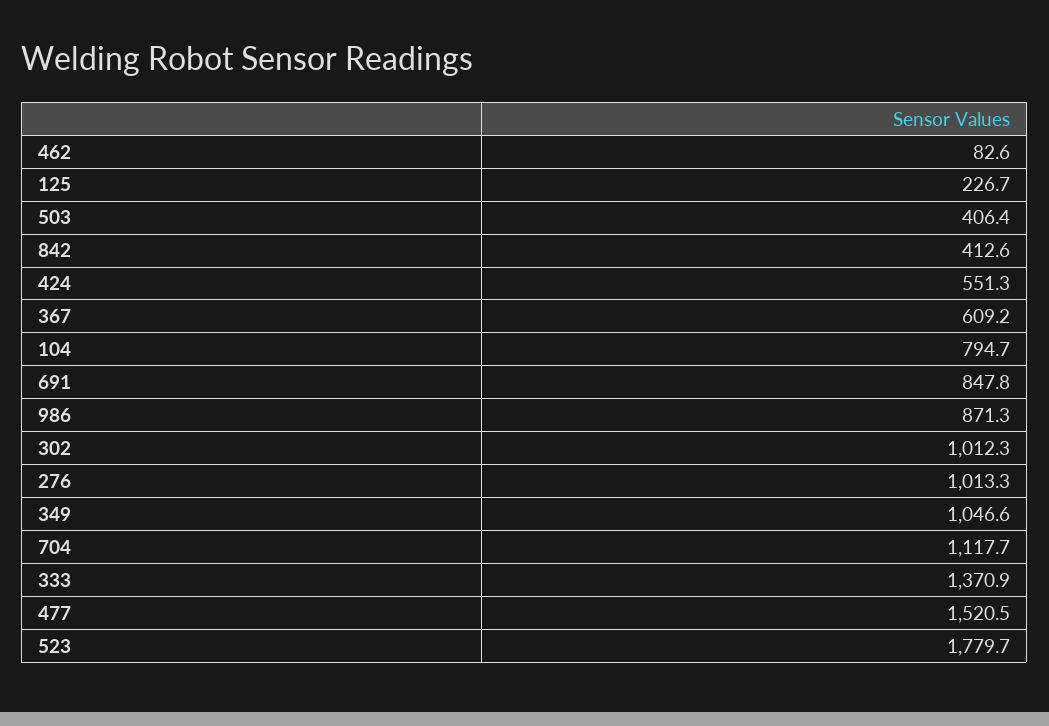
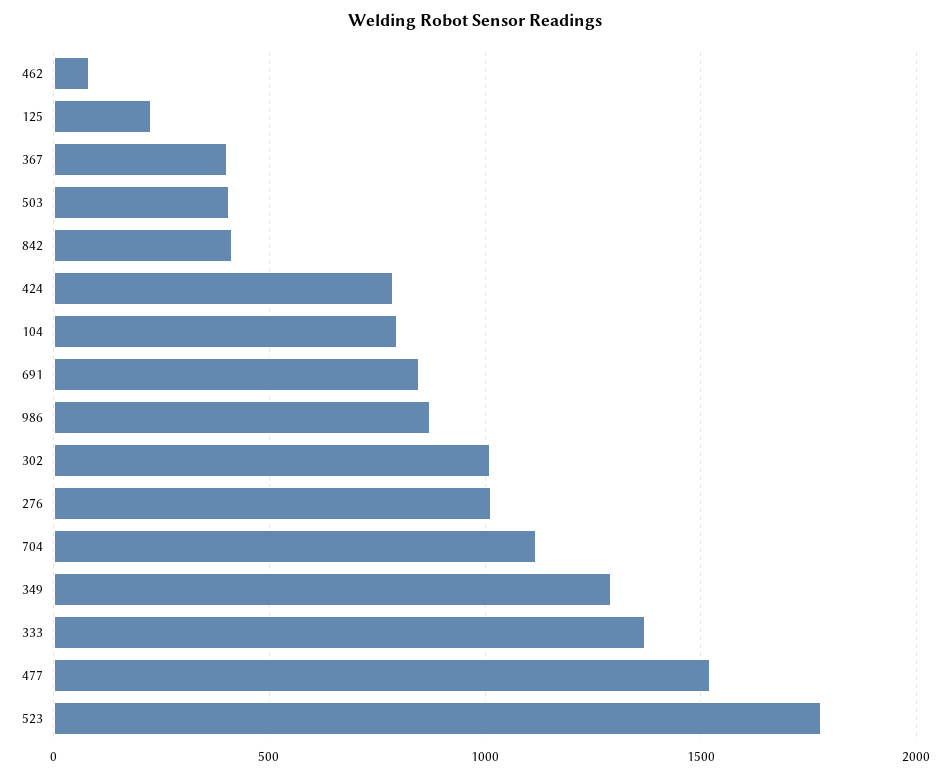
424: 551.3 -> 800
367: 609.2 -> 400
349: 1046.6 -> 1300

